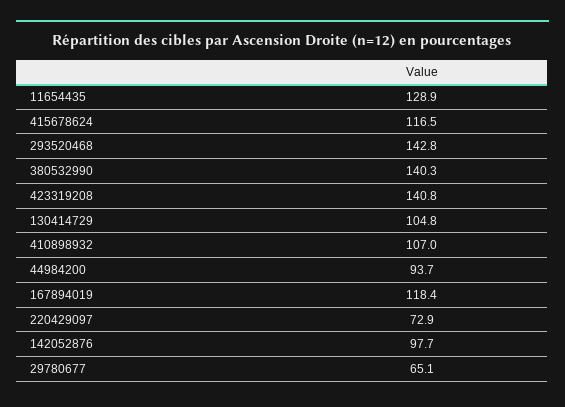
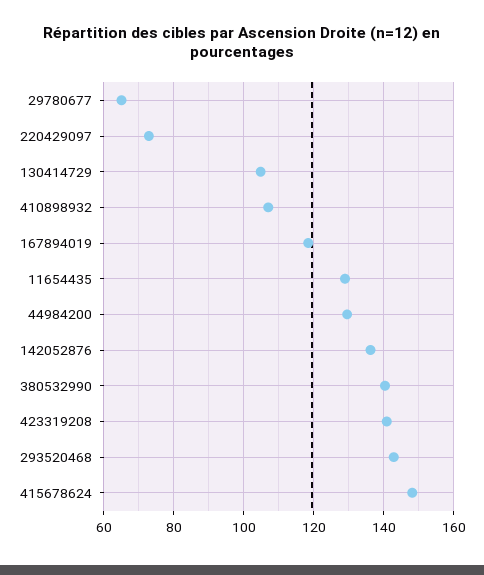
415678624: 116.5 -> 148
44984200: 93.7 -> 130
142052876: 97.7 -> 136

